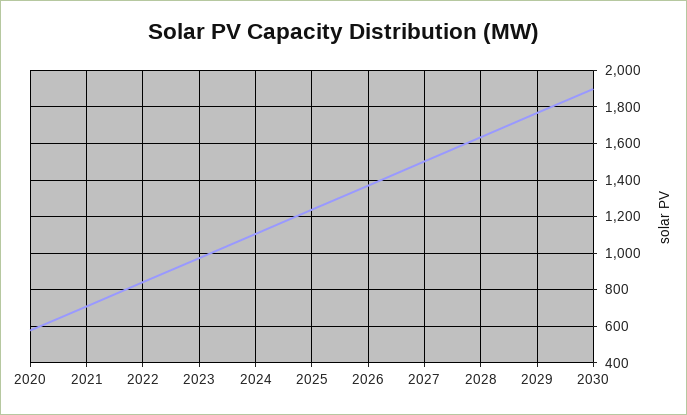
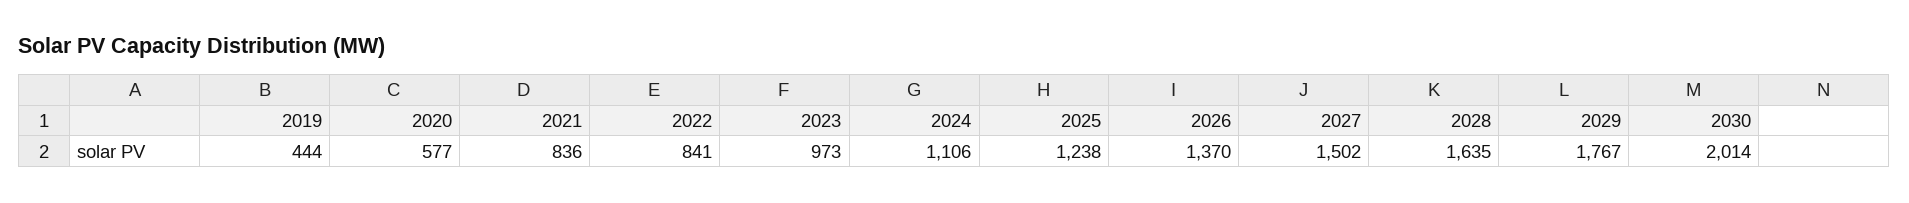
2021: 700 -> 836
2030: 1900 -> 2014
2019: none -> 444

